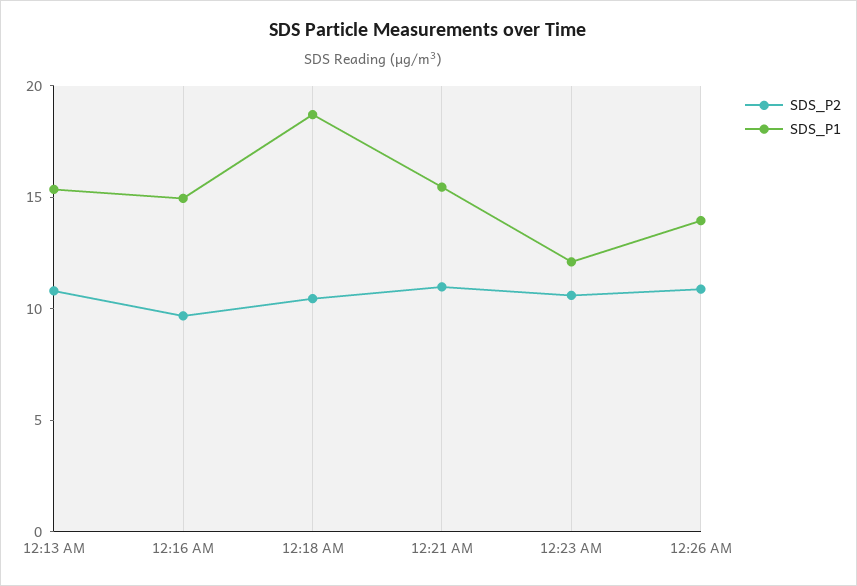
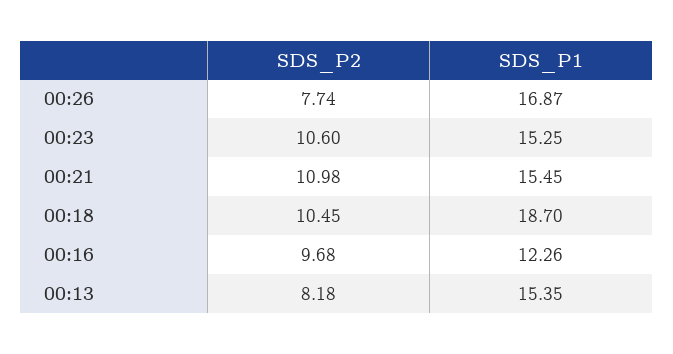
SDS_P2, 12:13 AM: 11 -> 8.18
SDS_P1, 12:16 AM: 15 -> 12.26
SDS_P1, 12:23 AM: 12 -> 15.25
SDS_P2, 12:26 AM: 11 -> 7.74
SDS_P1, 12:26 AM: 14 -> 16.87

